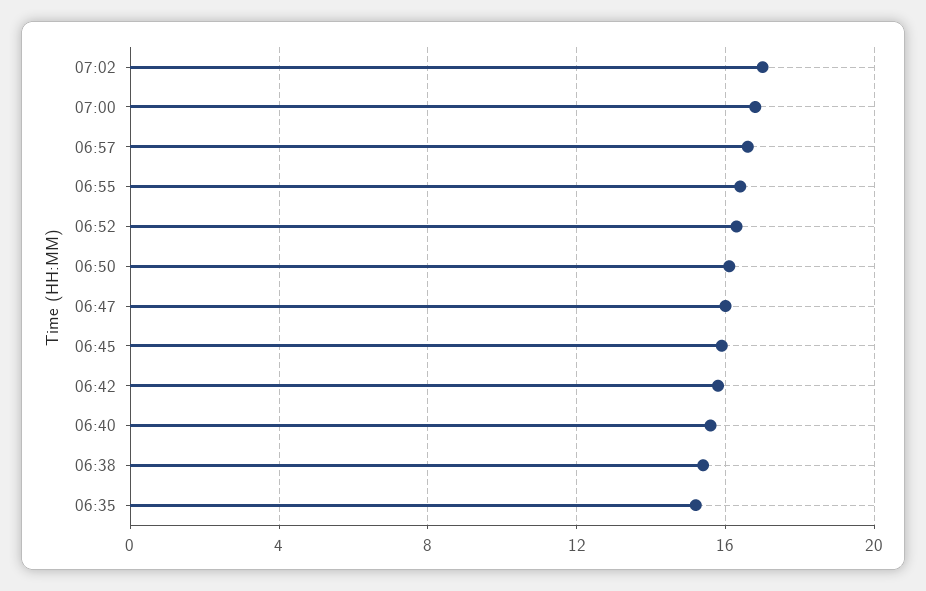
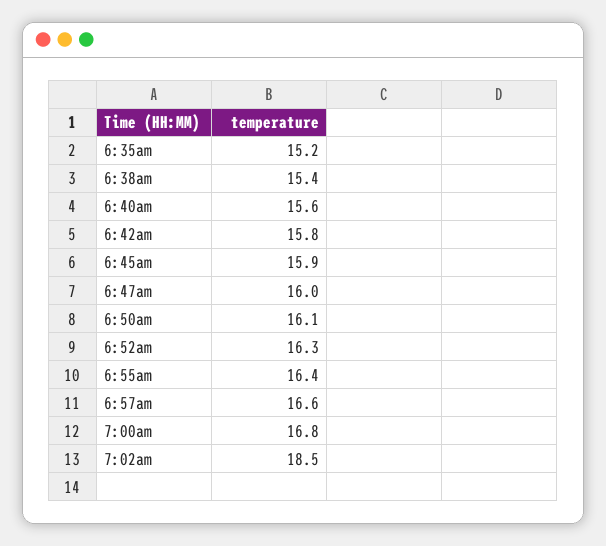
07:02: 17 -> 18.5

